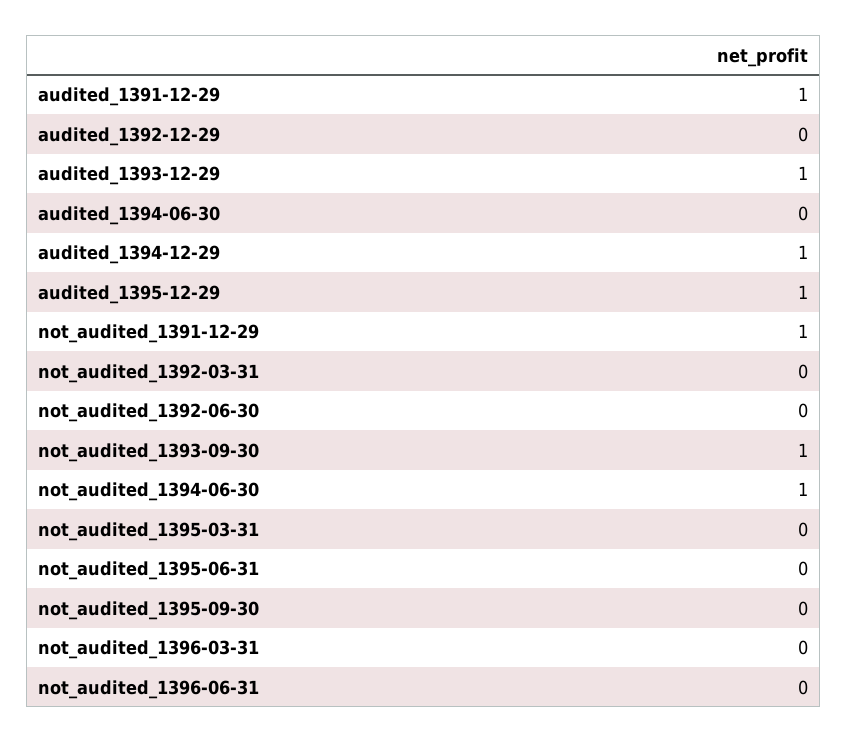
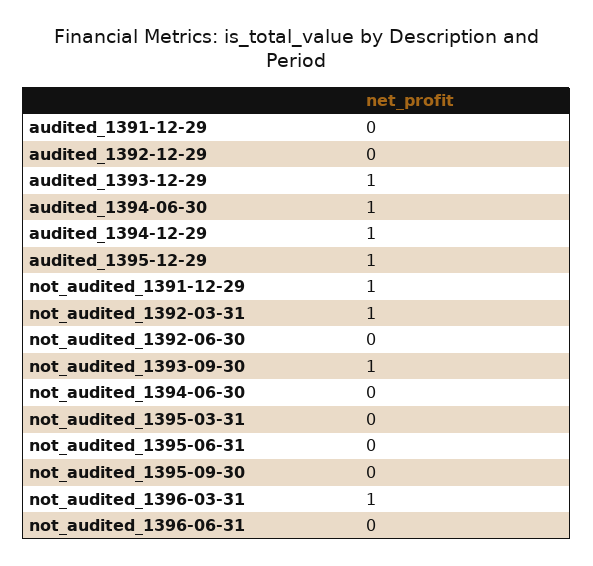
audited_1391-12-29: 1 -> 0
audited_1394-06-30: 0 -> 1
not_audited_1392-03-31: 0 -> 1
not_audited_1394-06-30: 1 -> 0
not_audited_1396-03-31: 0 -> 1

